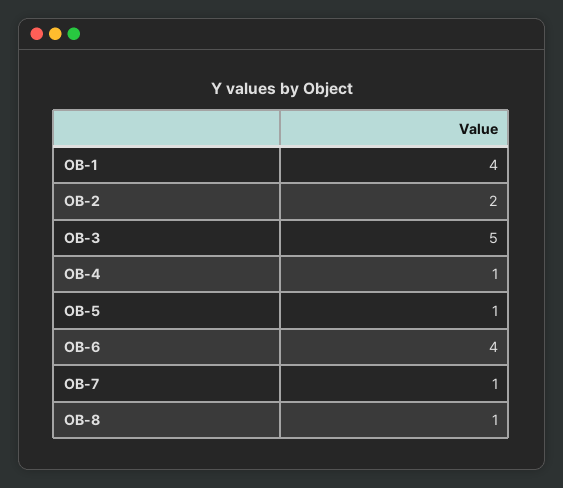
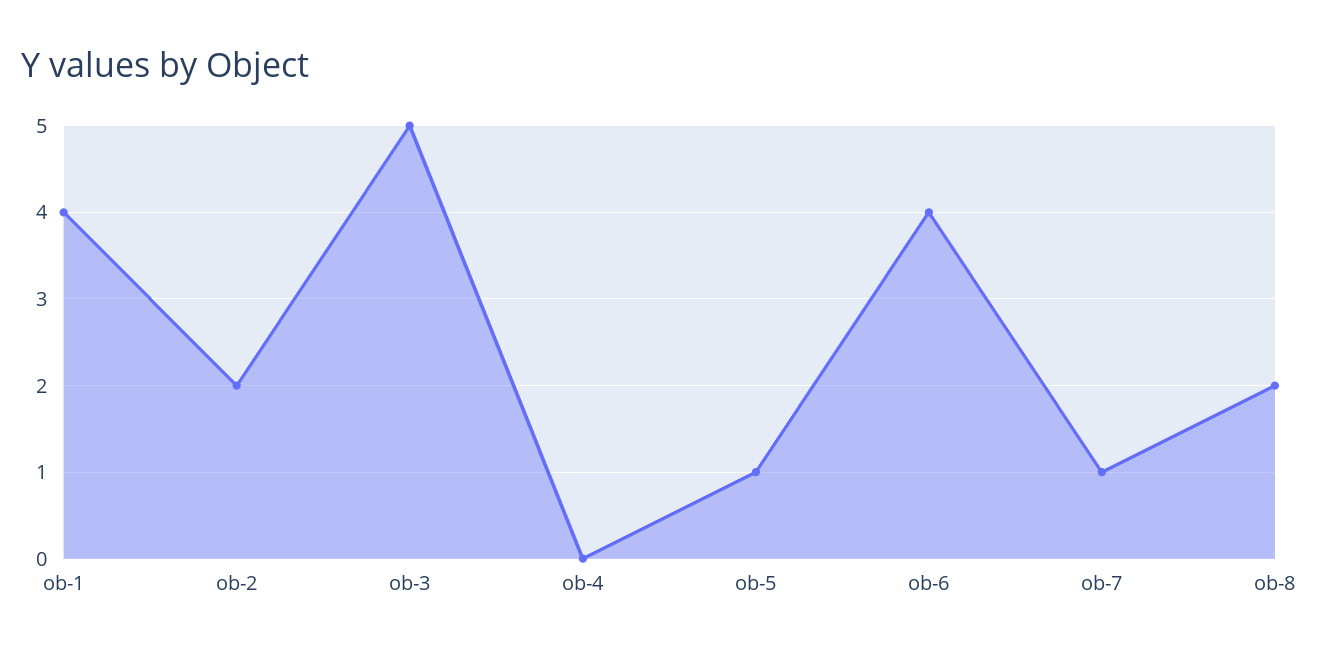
OB-4: 1 -> 0
OB-8: 1 -> 2

